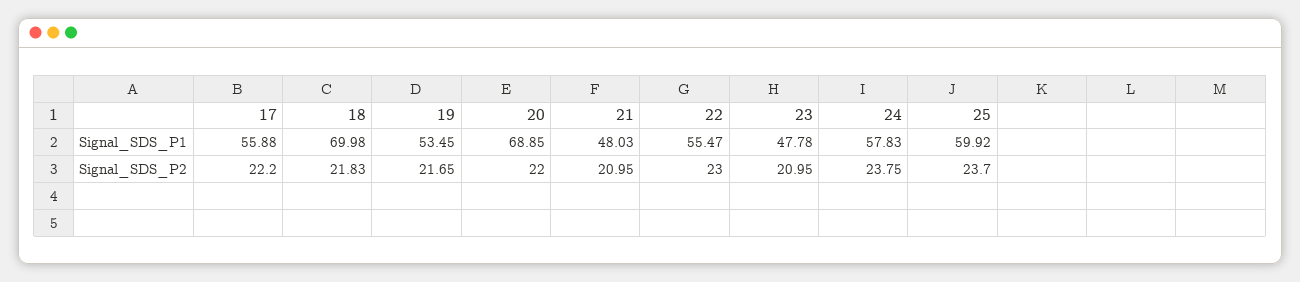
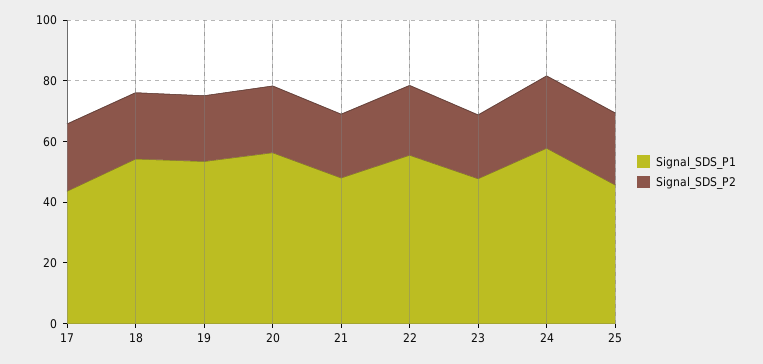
Signal_SDS_P1, 17: 55.88 -> 45
Signal_SDS_P1, 18: 69.98 -> 55
Signal_SDS_P1, 20: 68.85 -> 55
Signal_SDS_P1, 25: 59.92 -> 45

